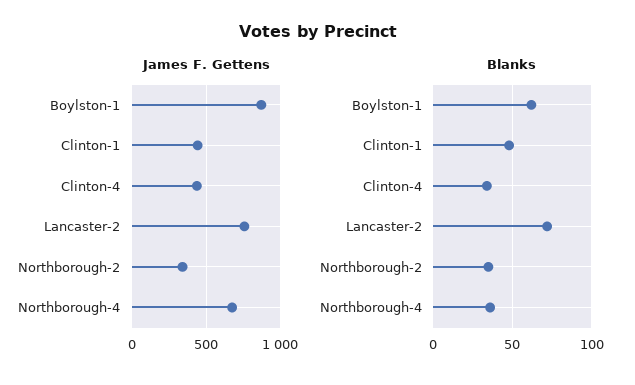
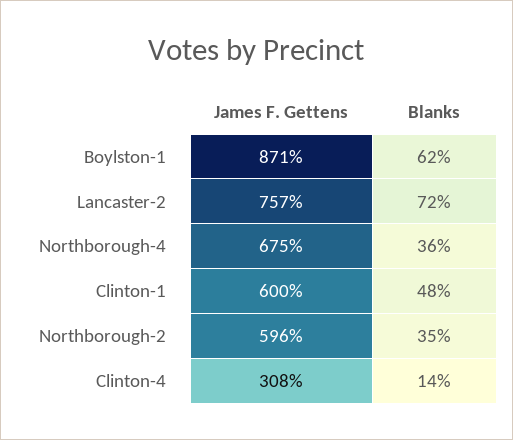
James F. Gettens, Clinton-1: 450 -> 600
James F. Gettens, Clinton-4: 450 -> 308
James F. Gettens, Northborough-2: 350 -> 596
Blanks, Clinton-4: 35 -> 14

